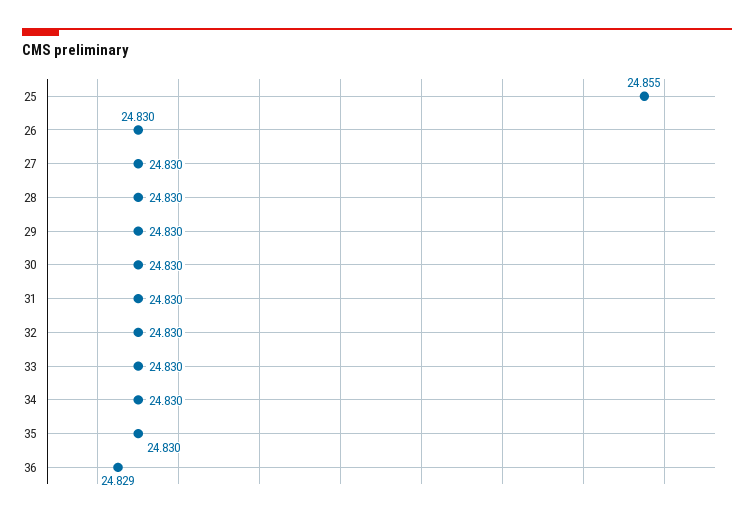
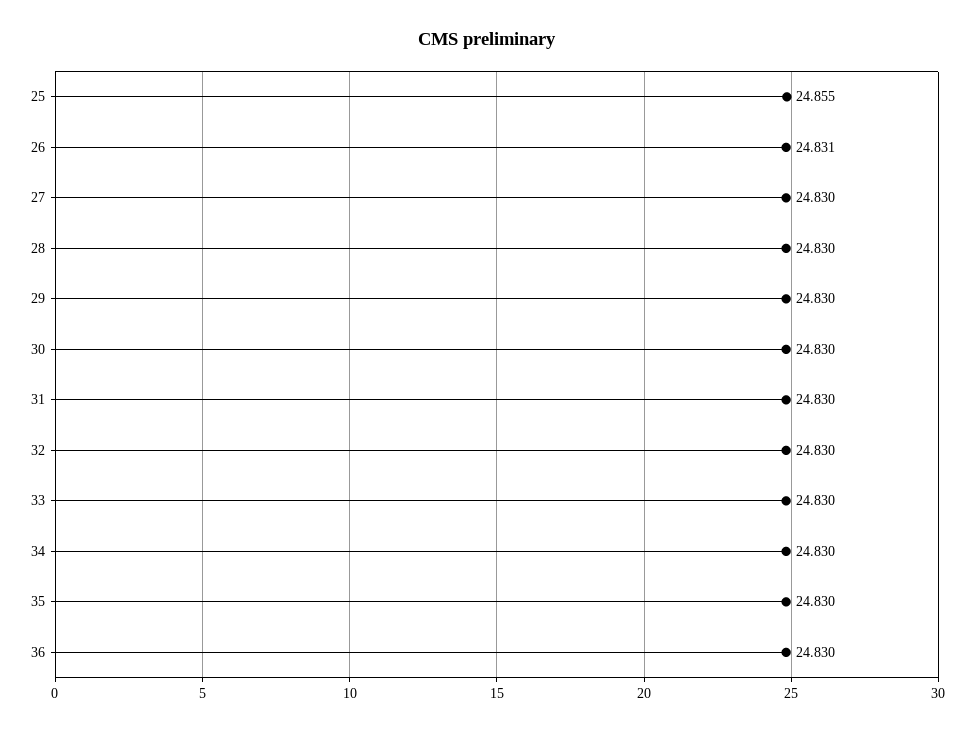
26: 24.83 -> 24.831
36: 24.829 -> 24.83

